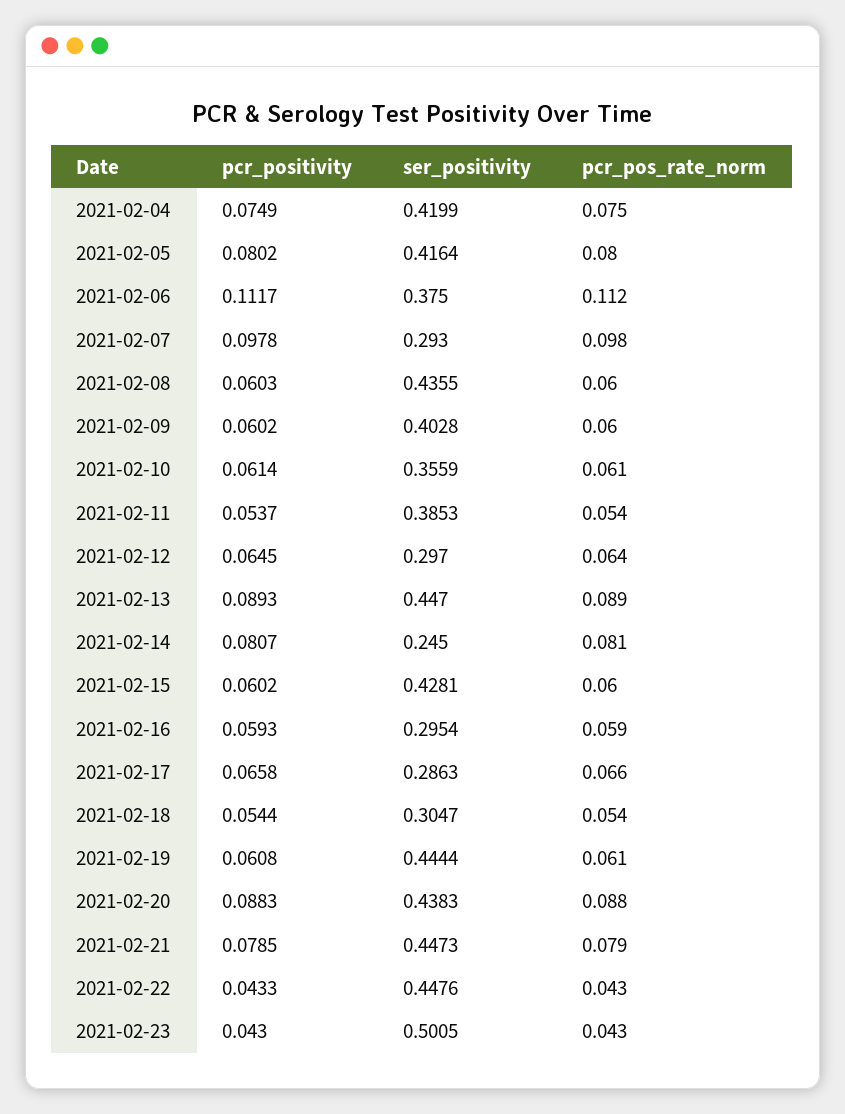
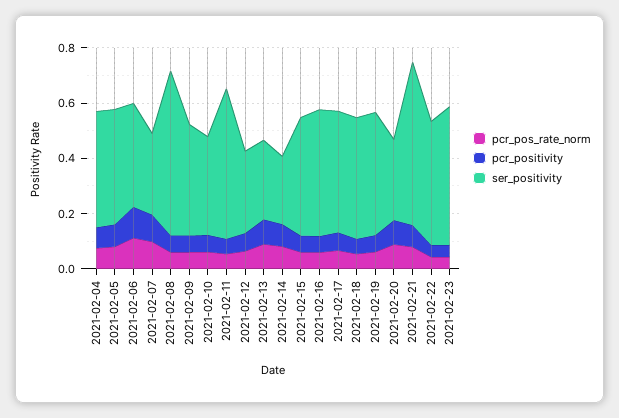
ser_positivity, 2021-02-08: 0.4355 -> 0.6
ser_positivity, 2021-02-11: 0.3853 -> 0.55
ser_positivity, 2021-02-13: 0.447 -> 0.3
ser_positivity, 2021-02-16: 0.2954 -> 0.45
ser_positivity, 2021-02-17: 0.2863 -> 0.45
ser_positivity, 2021-02-18: 0.3047 -> 0.45
ser_positivity, 2021-02-20: 0.4383 -> 0.3
ser_positivity, 2021-02-21: 0.4473 -> 0.6

